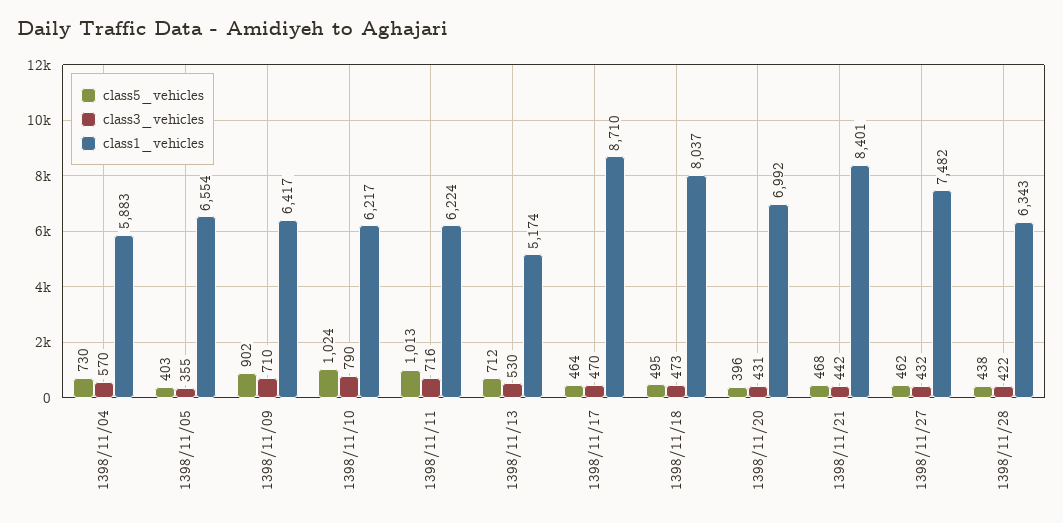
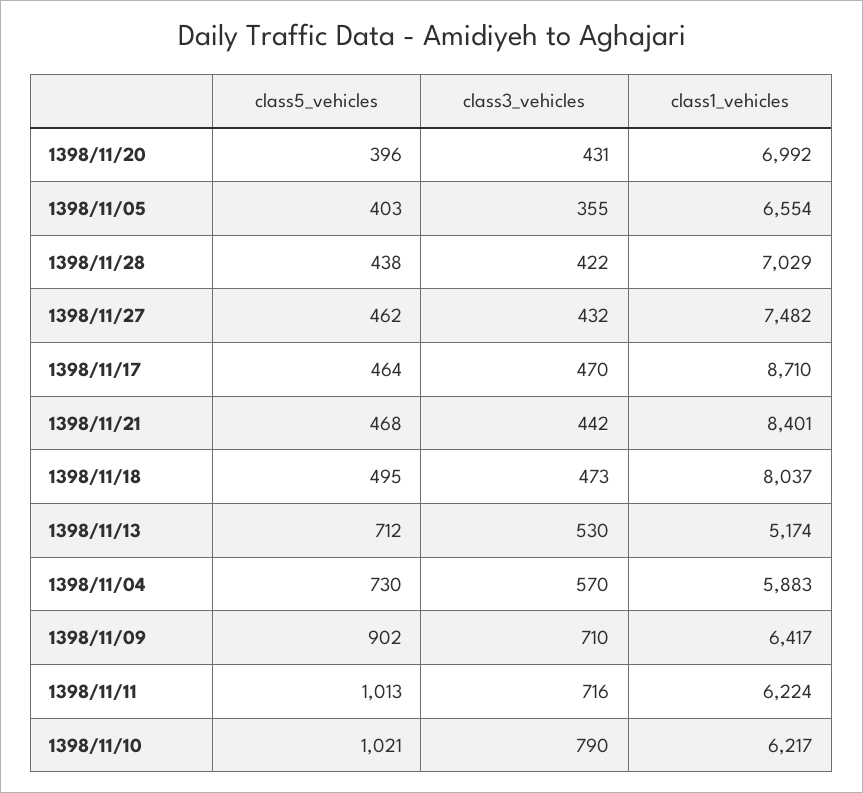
class5_vehicles, 1398/11/10: 1024 -> 1021
class1_vehicles, 1398/11/28: 6343 -> 7029

